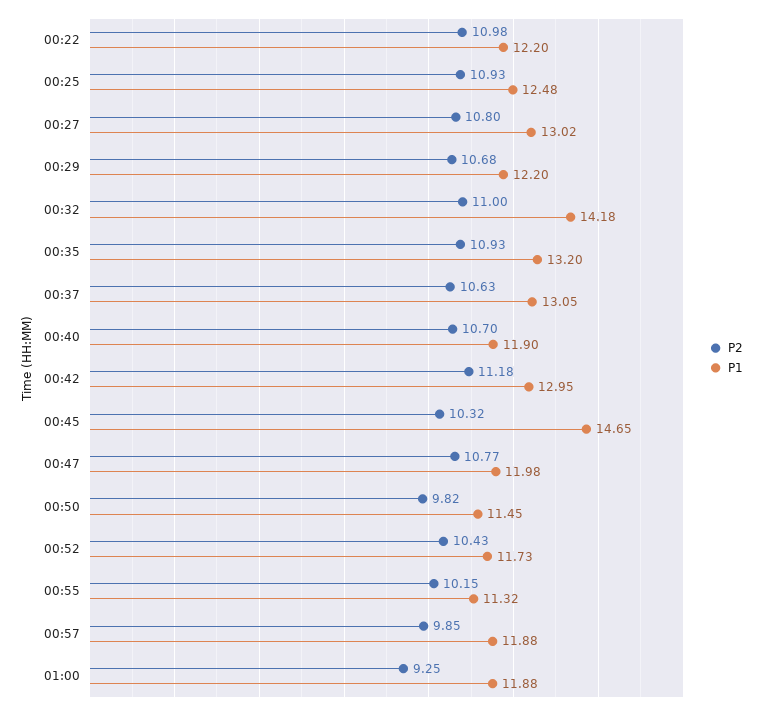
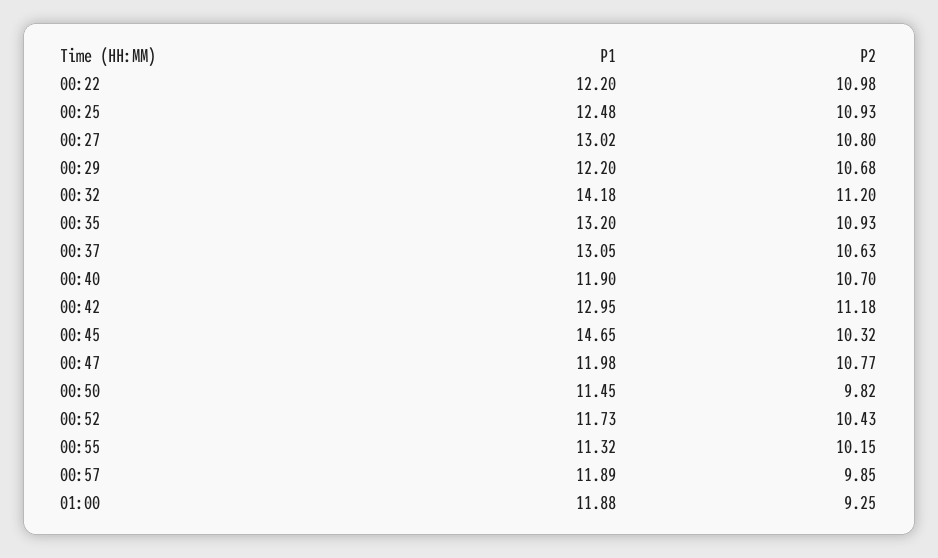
P2, 00:32: 11 -> 11.2
P1, 00:57: 11.88 -> 11.89

